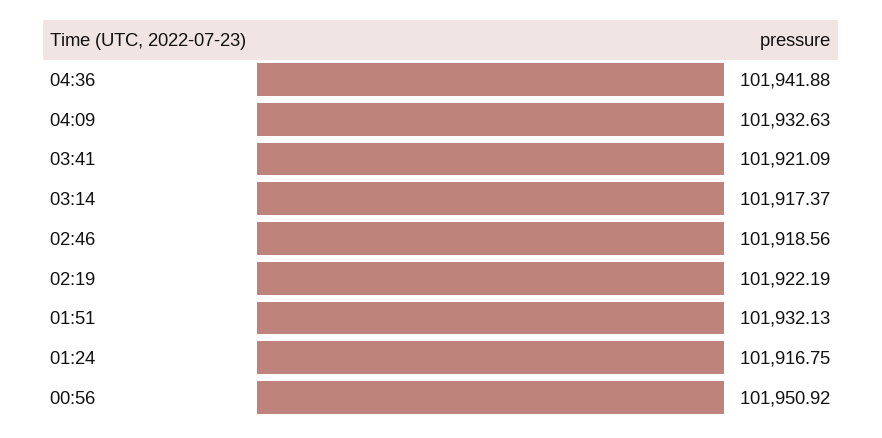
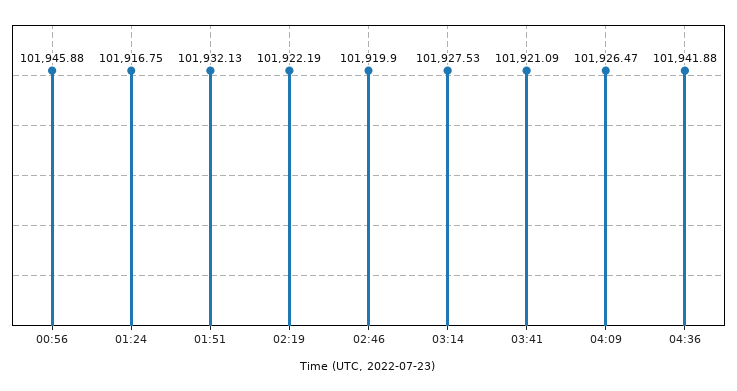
04:09: 101932.63 -> 101926.47
03:14: 101917.37 -> 101927.53
02:46: 101918.56 -> 101919.9
00:56: 101950.92 -> 101945.88

